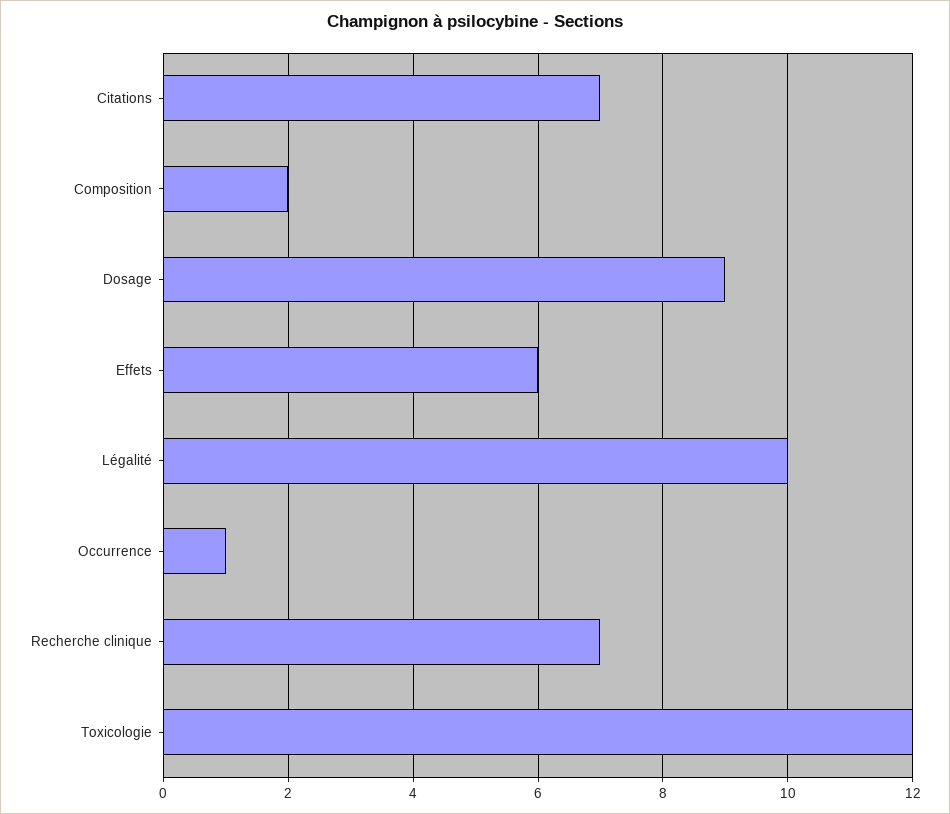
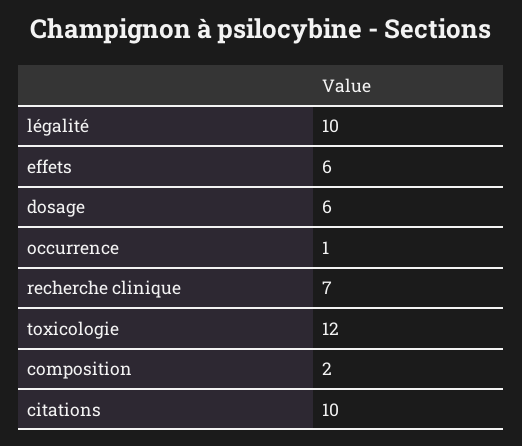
Citations: 7 -> 10
Dosage: 9 -> 6

